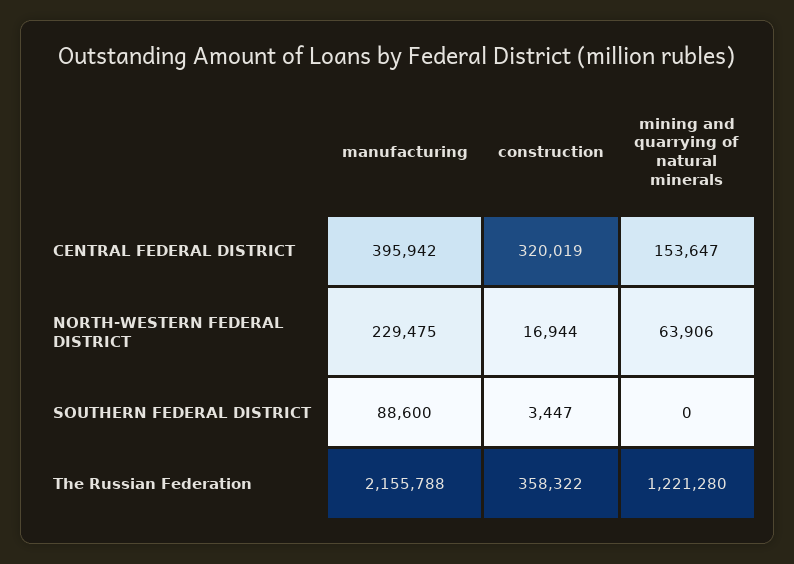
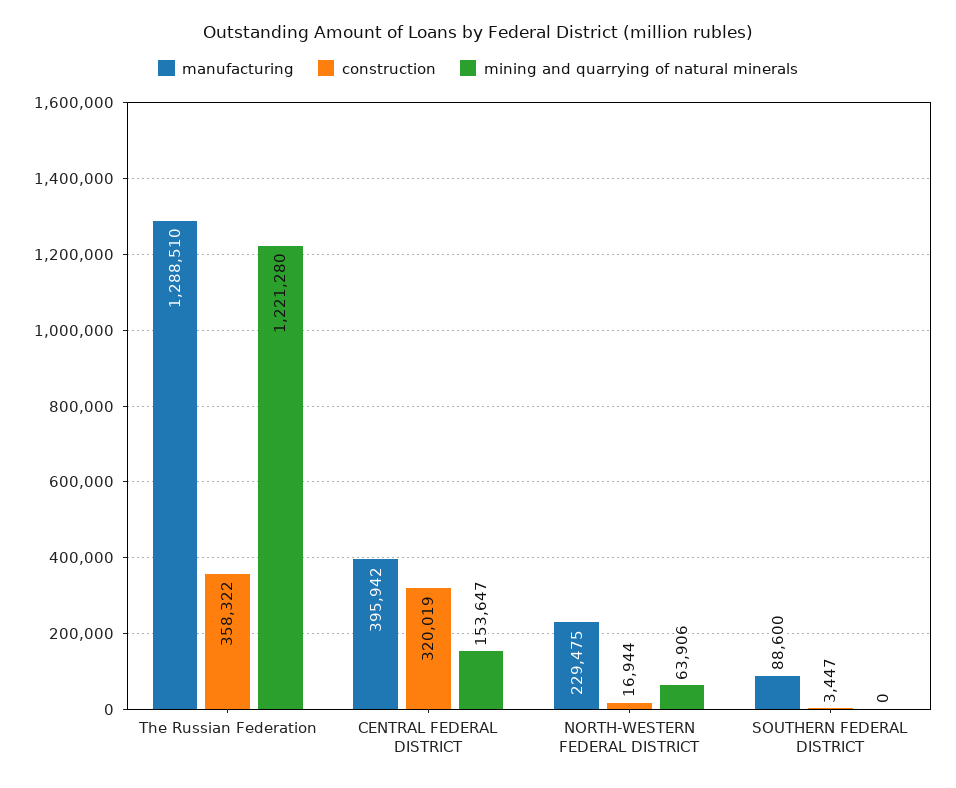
manufacturing, The Russian Federation: 2155788 -> 1288510

